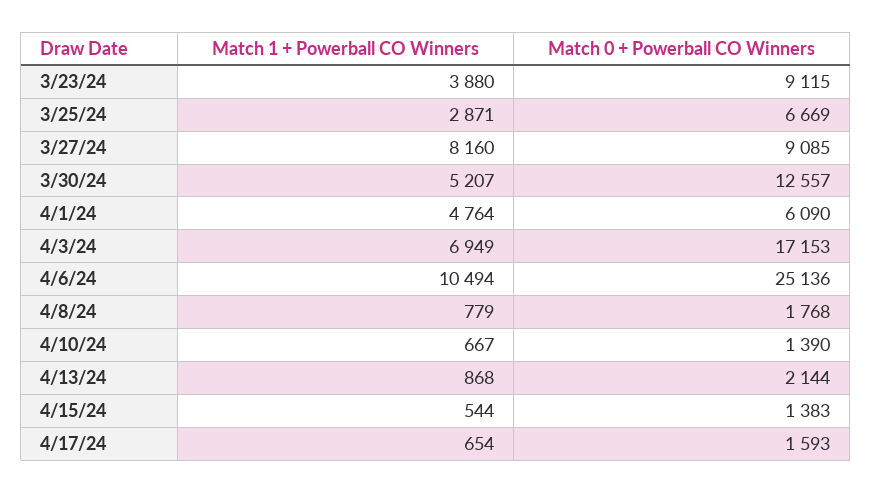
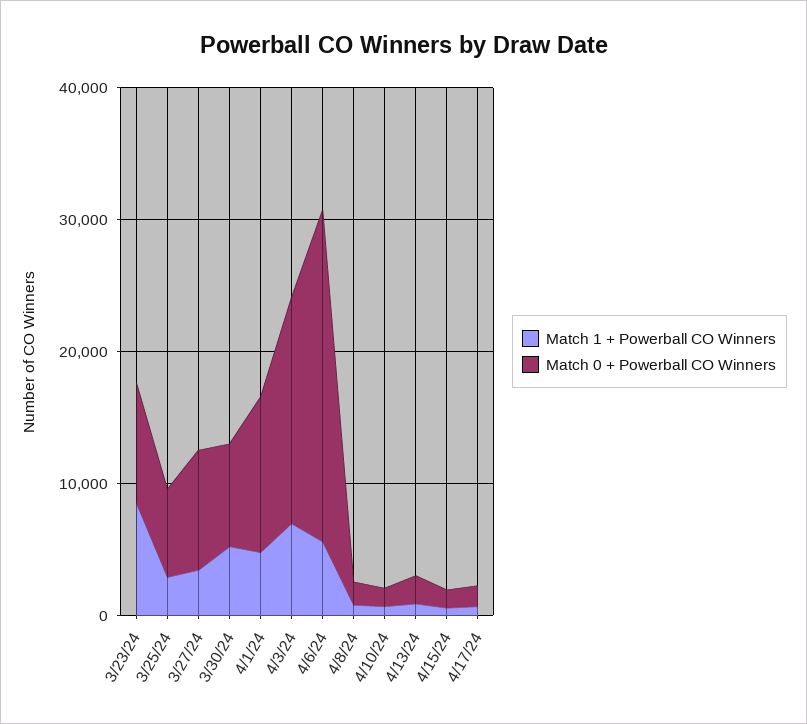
Match 1 + Powerball CO Winners, 3/23/24: 3880 -> 8000
Match 1 + Powerball CO Winners, 3/27/24: 8160 -> 4000
Match 0 + Powerball CO Winners, 3/30/24: 12557 -> 8000
Match 0 + Powerball CO Winners, 4/1/24: 6090 -> 12000
Match 1 + Powerball CO Winners, 4/6/24: 10494 -> 6000

